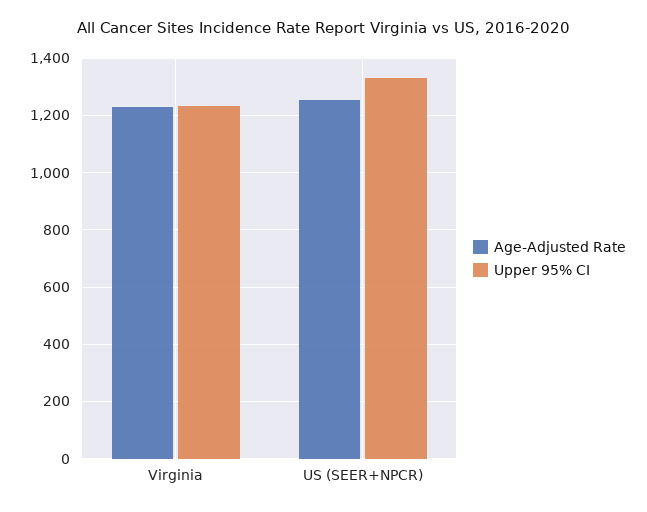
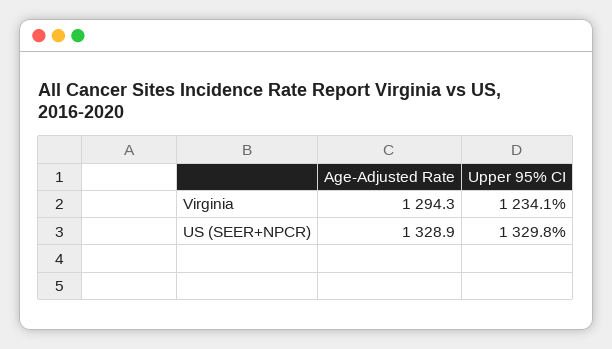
Age-Adjusted Rate, Virginia: 1225 -> 1294.3
Age-Adjusted Rate, US (SEER+NPCR): 1250 -> 1328.9

